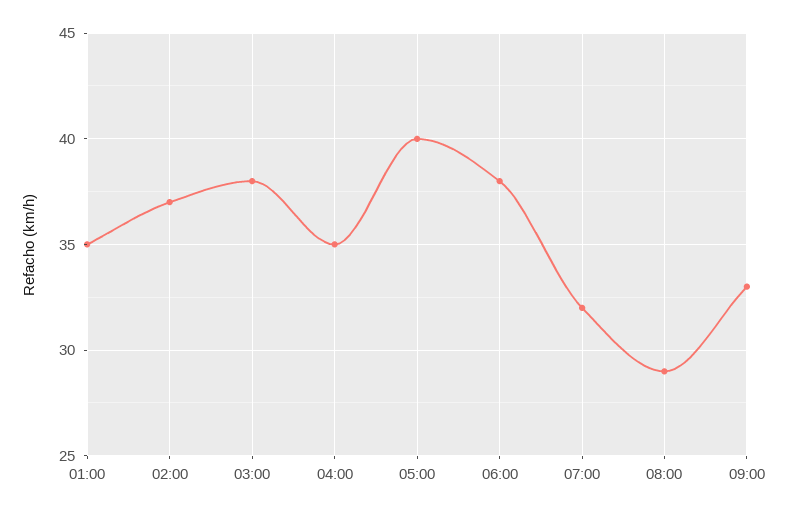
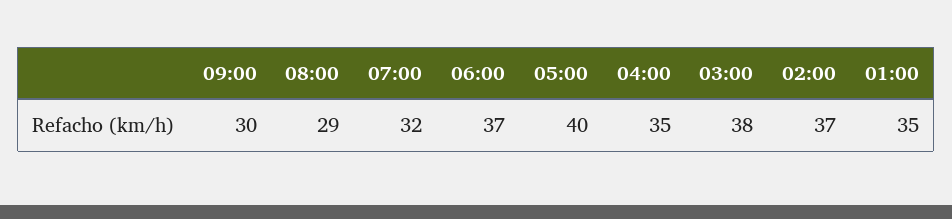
06:00: 38 -> 37
09:00: 33 -> 30

